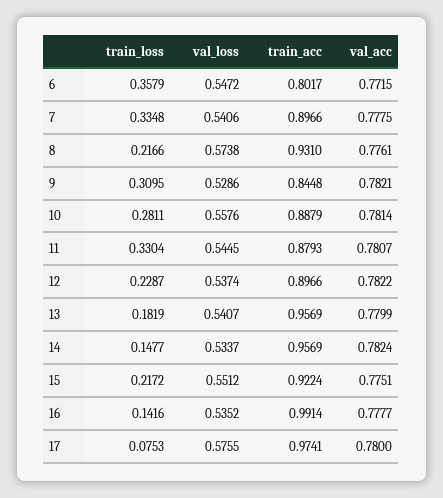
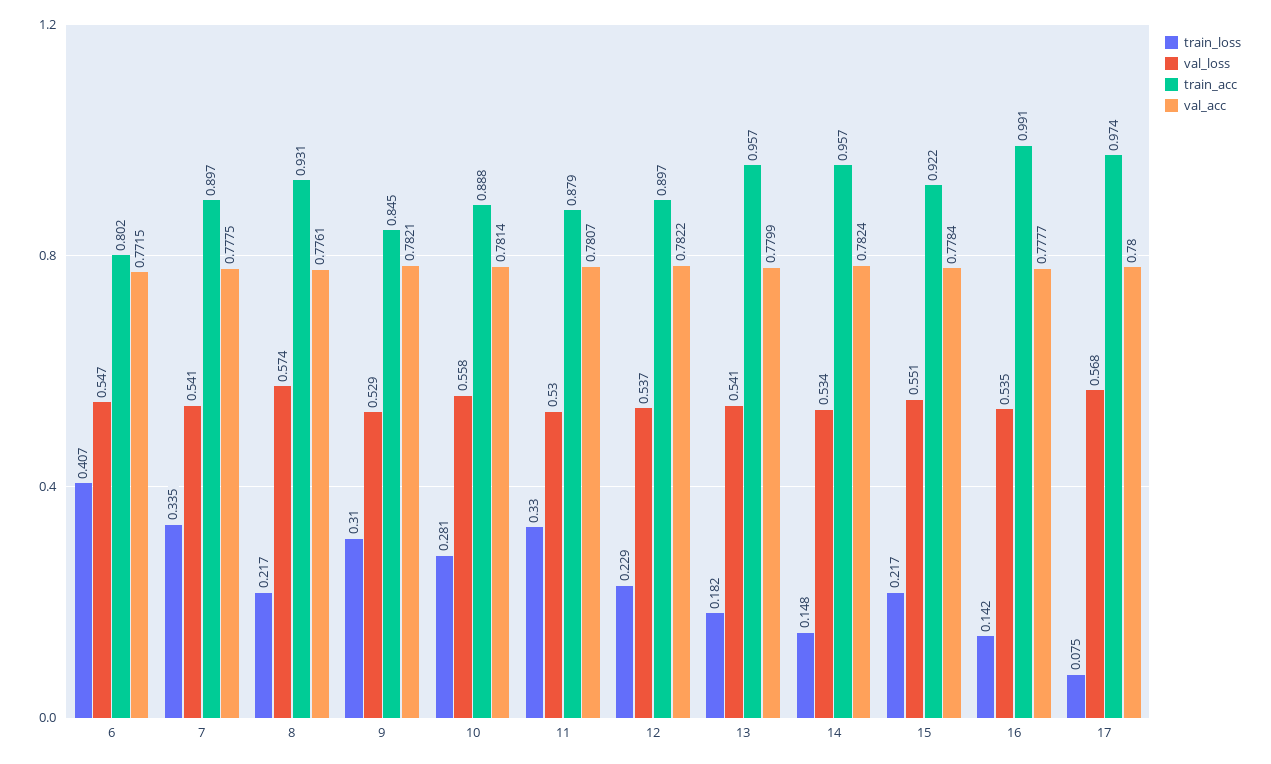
train_loss, 6: 0.3579 -> 0.407
val_loss, 11: 0.5445 -> 0.53
val_acc, 15: 0.7751 -> 0.7784
val_loss, 17: 0.5755 -> 0.568

